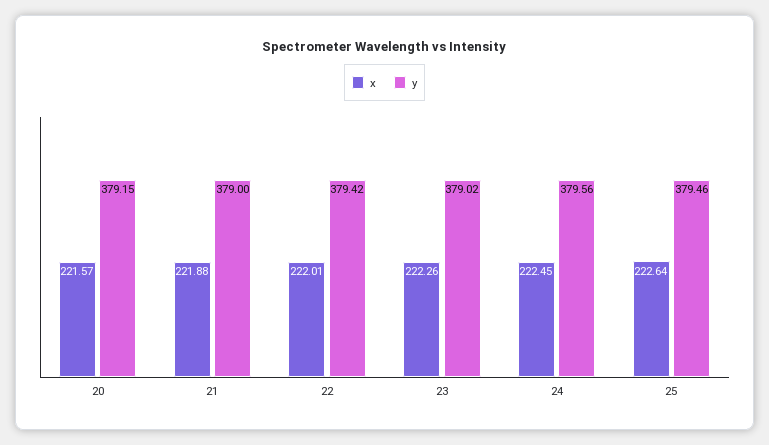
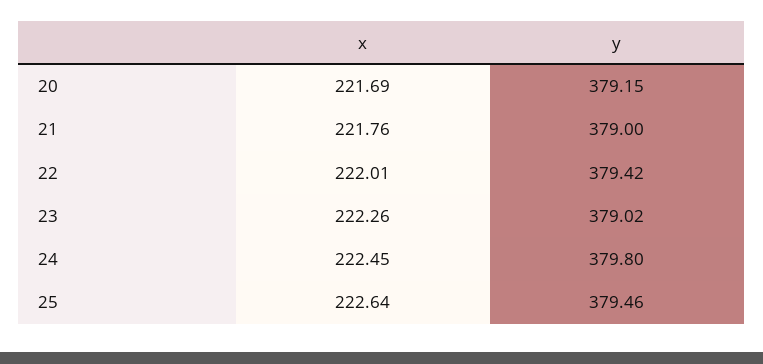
x, 20: 221.57 -> 221.69
x, 21: 221.88 -> 221.76
y, 24: 379.56 -> 379.8

